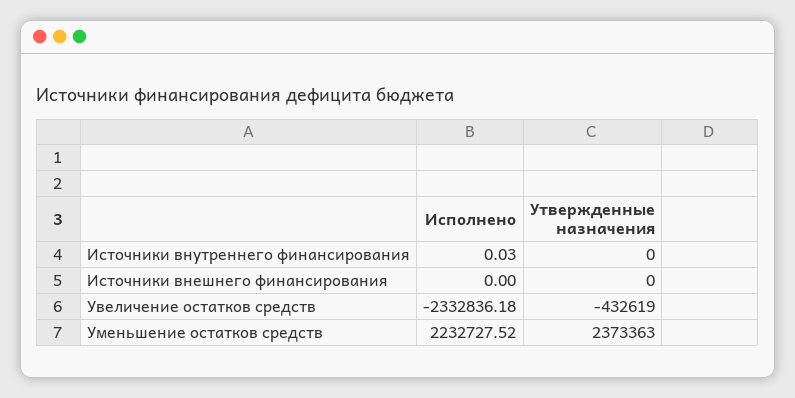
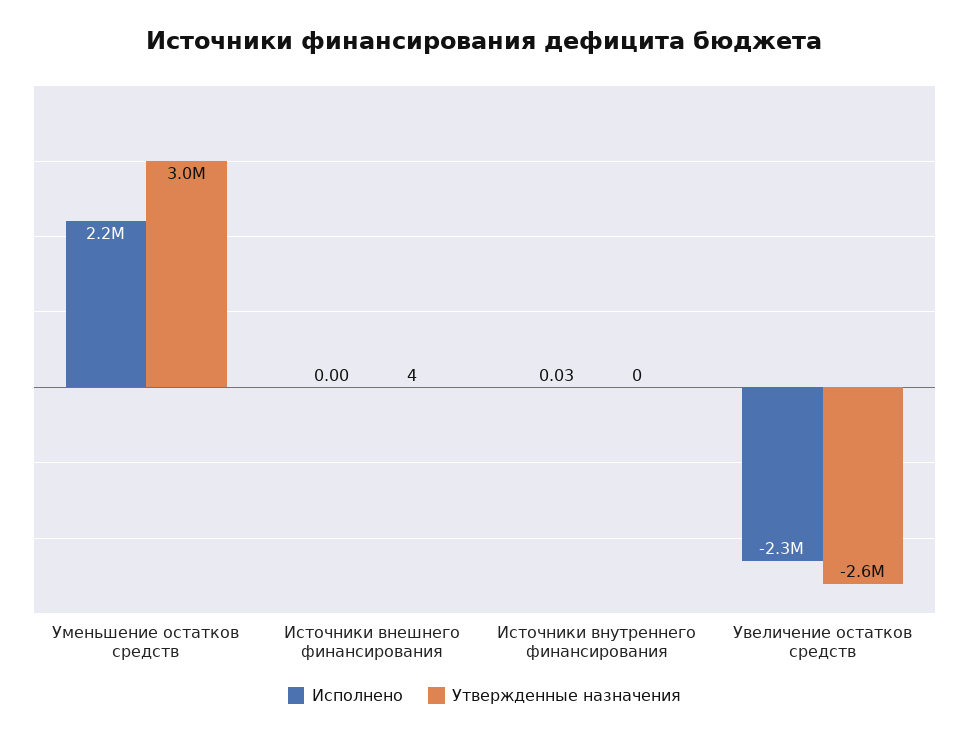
Утвержденные назначения, Источники внешнего финансирования: 0 -> 4
Утвержденные назначения, Увеличение остатков средств: -432619 -> -2600000
Утвержденные назначения, Уменьшение остатков средств: 2373363 -> 3000000

